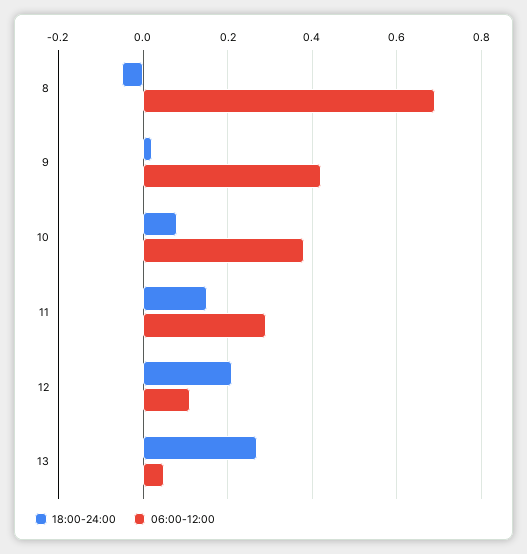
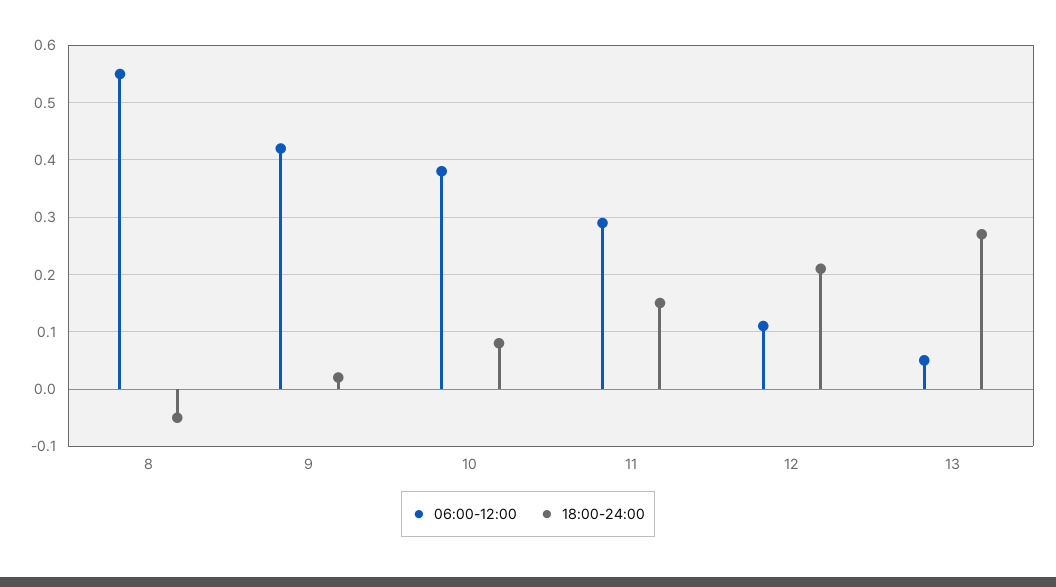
06:00-12:00, 8: 0.7 -> 0.55

